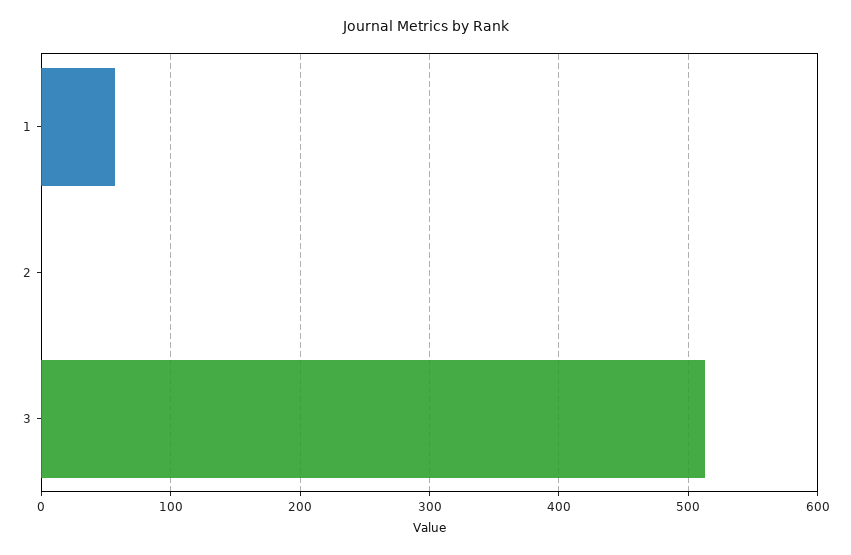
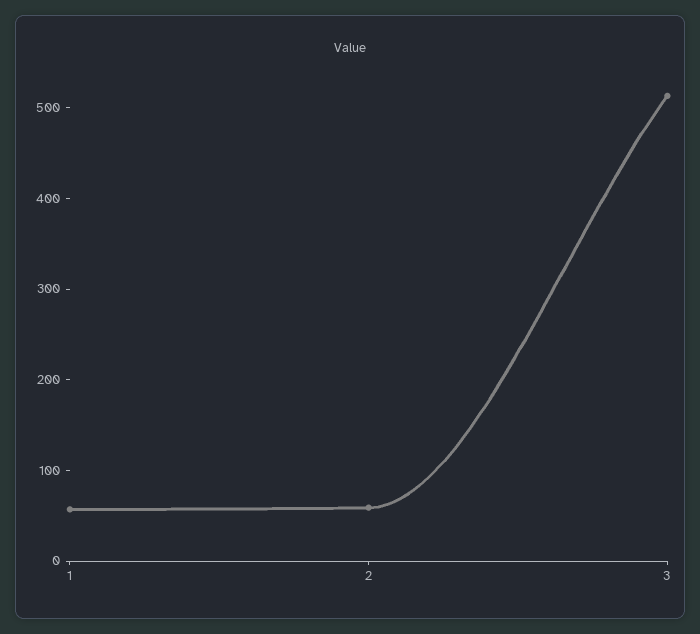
2: 0 -> 60

